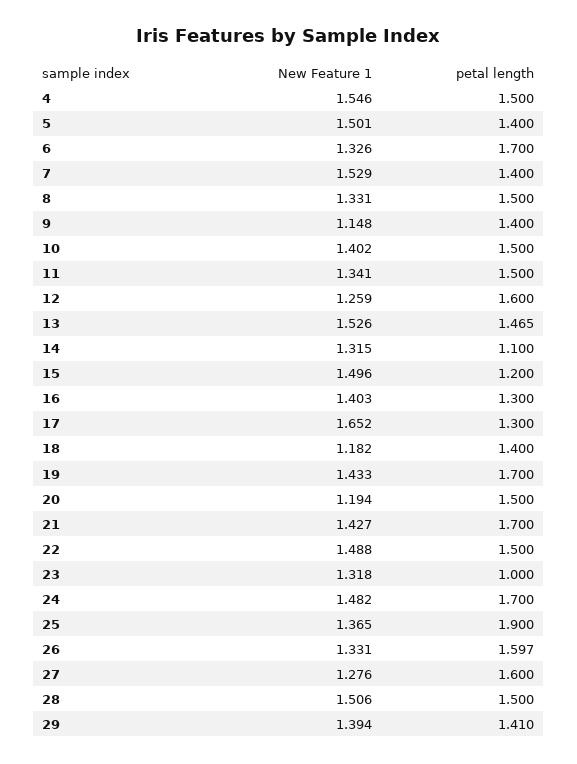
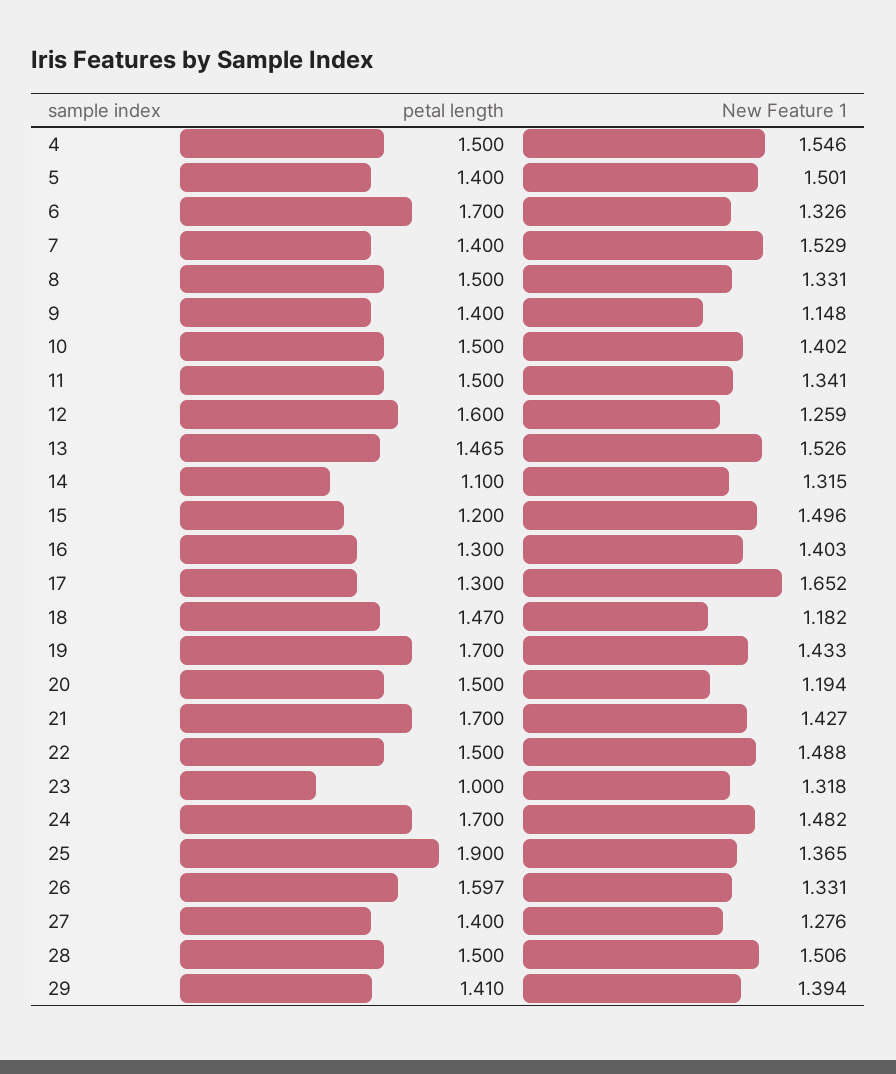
petal length, 18: 1.4 -> 1.47
petal length, 27: 1.6 -> 1.4

